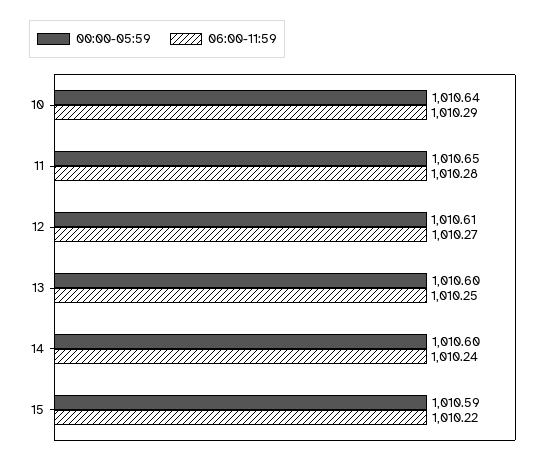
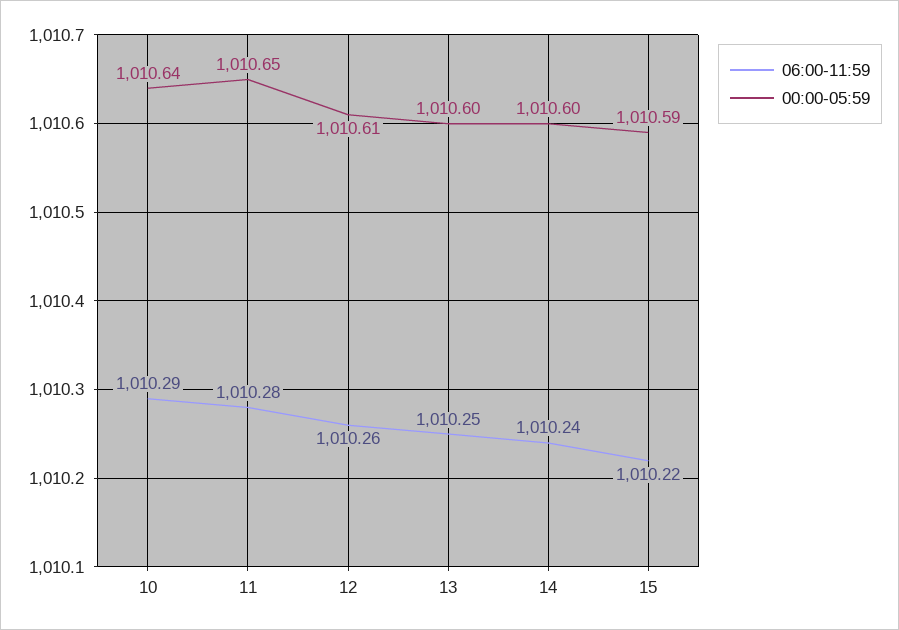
06:00-11:59, 12: 1010.27 -> 1010.26

